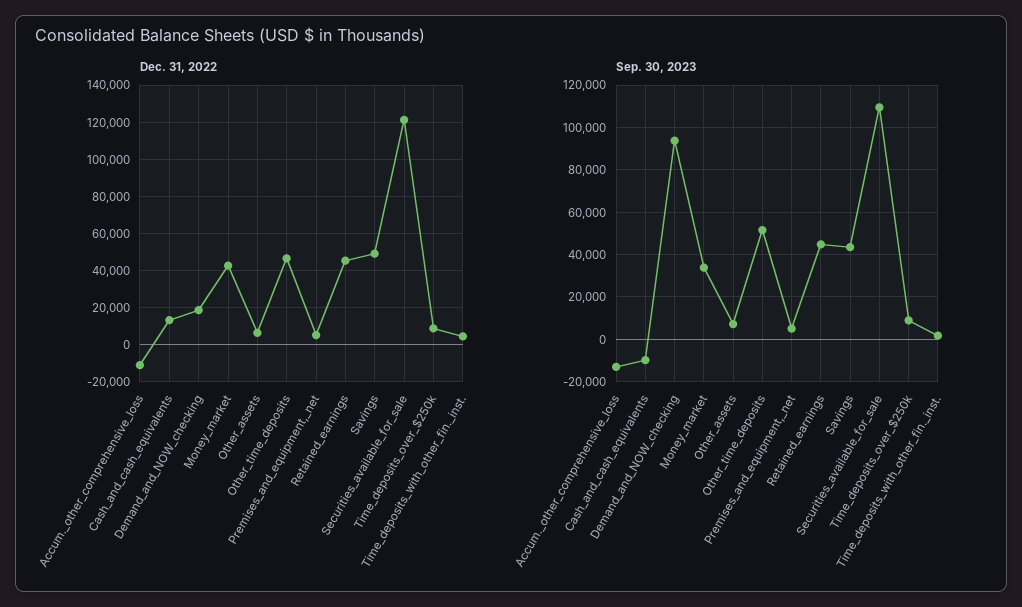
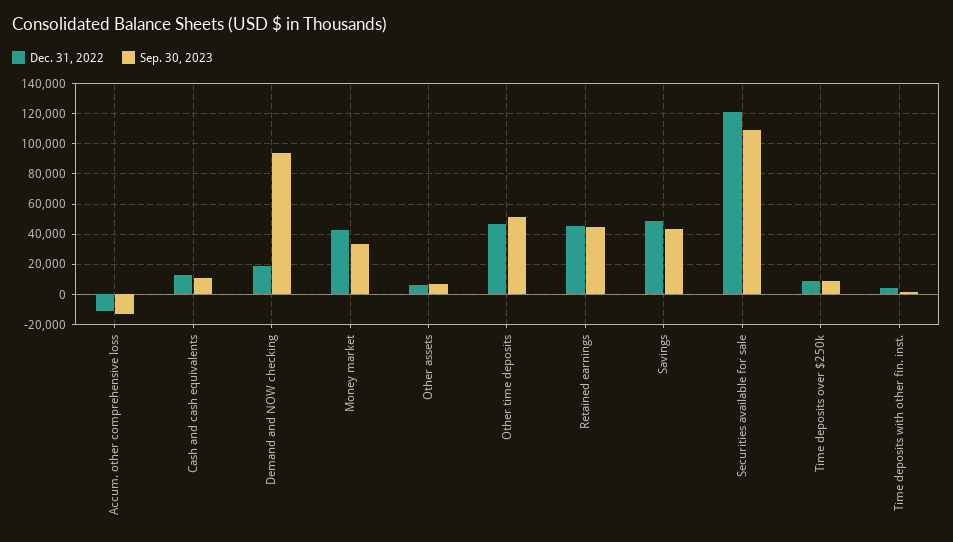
Dec. 31, 2022, Premises_and_equipment,_net: 5000 -> none
Sep. 30, 2023, Cash_and_cash_equivalents: -10000 -> 10000
Sep. 30, 2023, Premises_and_equipment,_net: 5000 -> none

